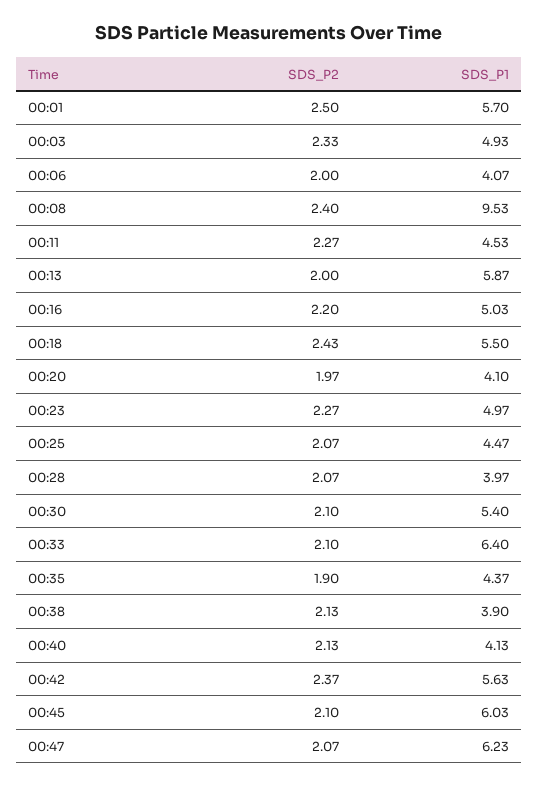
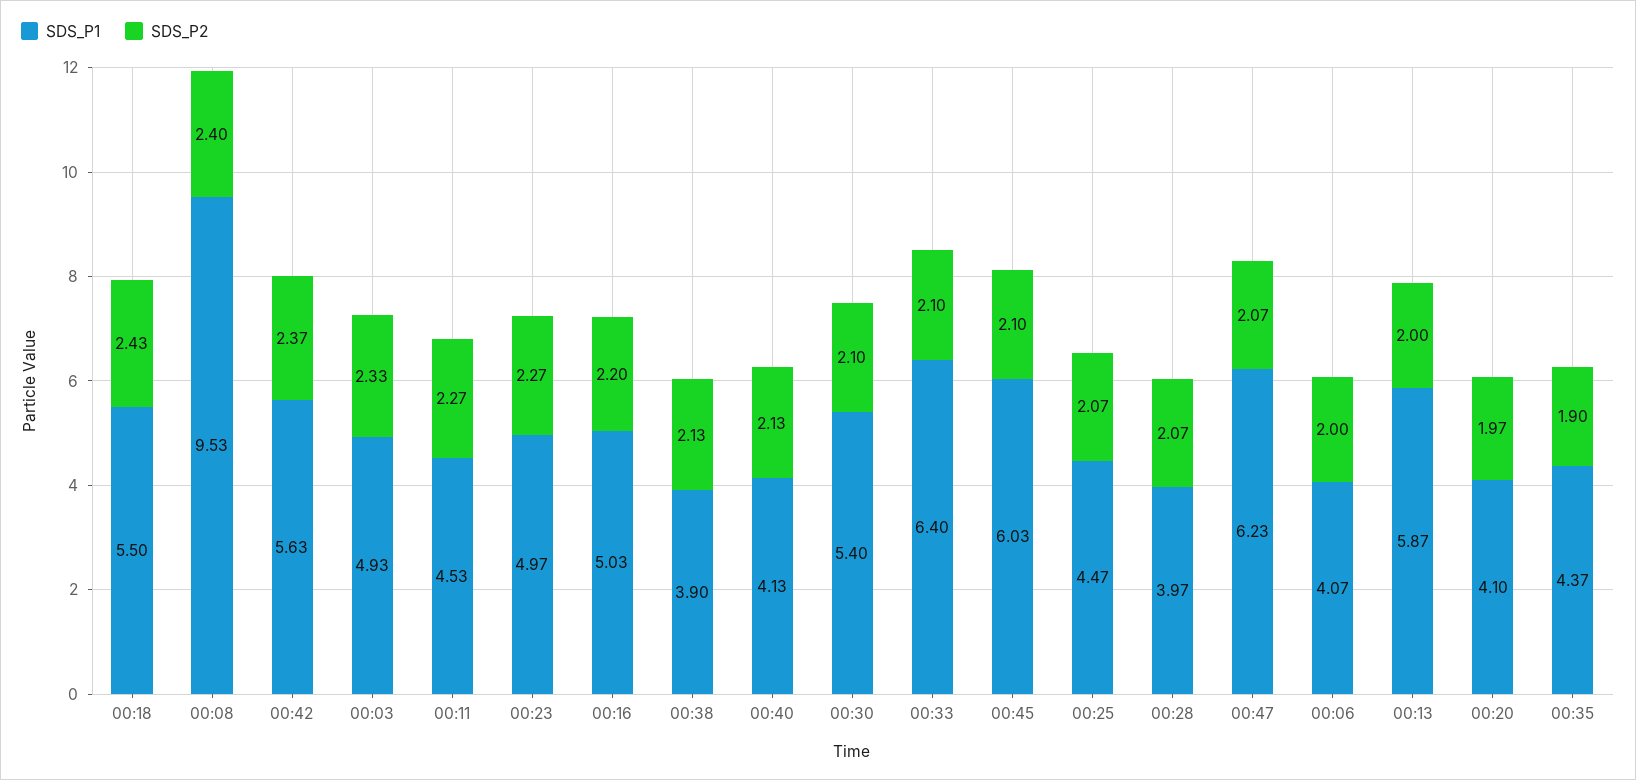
SDS_P2, 00:01: 2.5 -> none
SDS_P1, 00:01: 5.7 -> none

